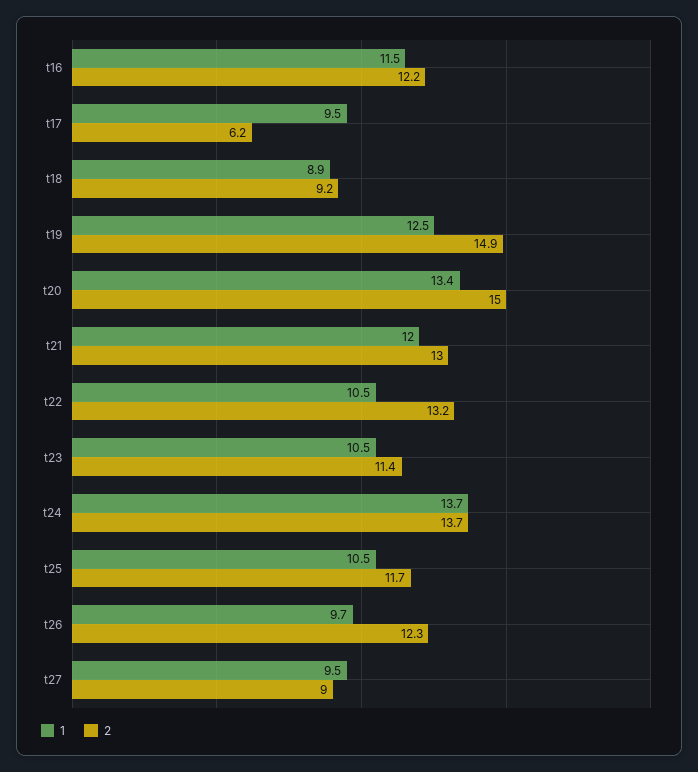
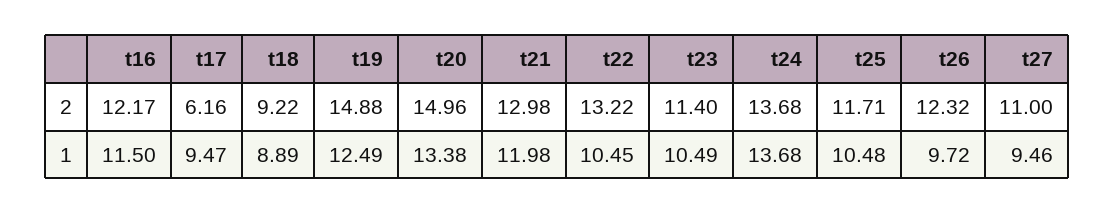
2, t27: 9 -> 11

